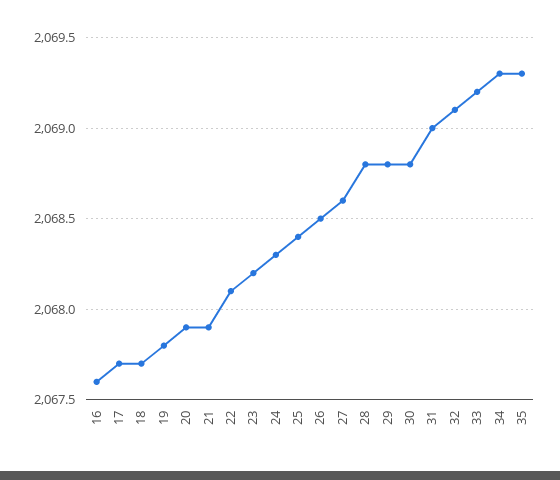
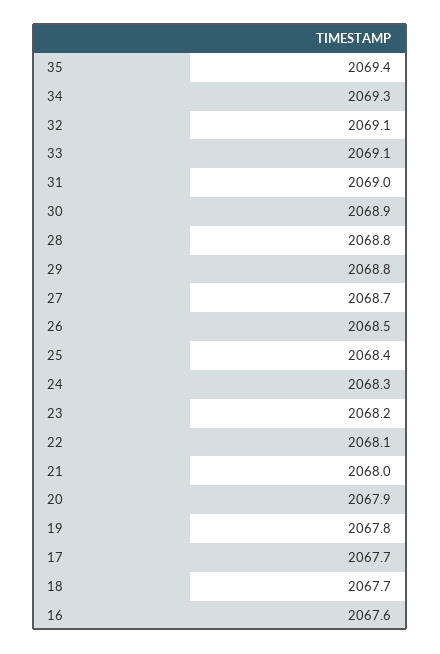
21: 2067.9 -> 2068
27: 2068.6 -> 2068.7
30: 2068.8 -> 2068.9
33: 2069.2 -> 2069.1
35: 2069.3 -> 2069.4

